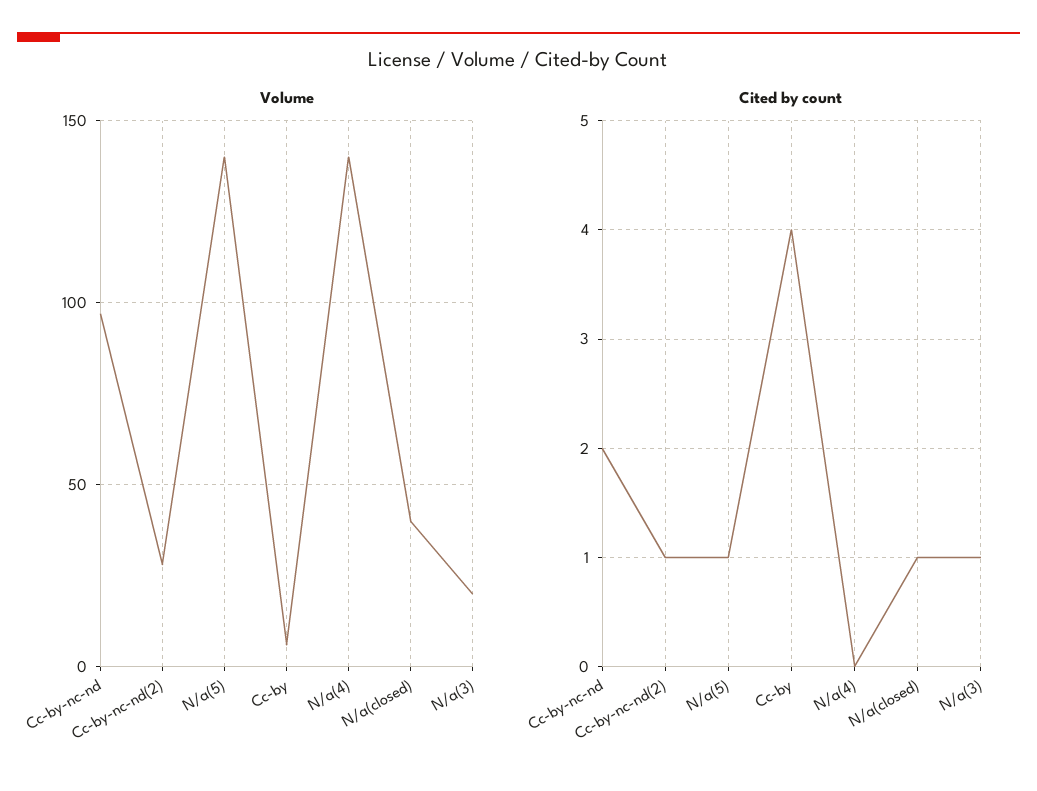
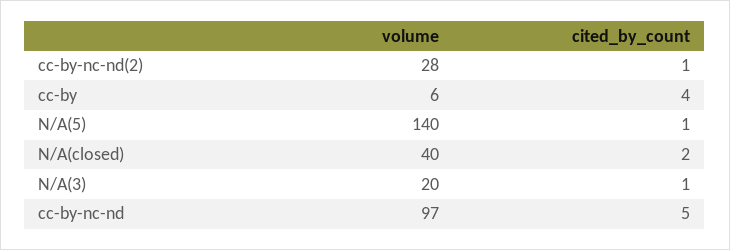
Volume, N/a(4): 140 -> none
Cited by count, Cc-by-nc-nd: 2 -> 5
Cited by count, N/a(4): 0 -> none
Cited by count, N/a(closed): 1 -> 2

